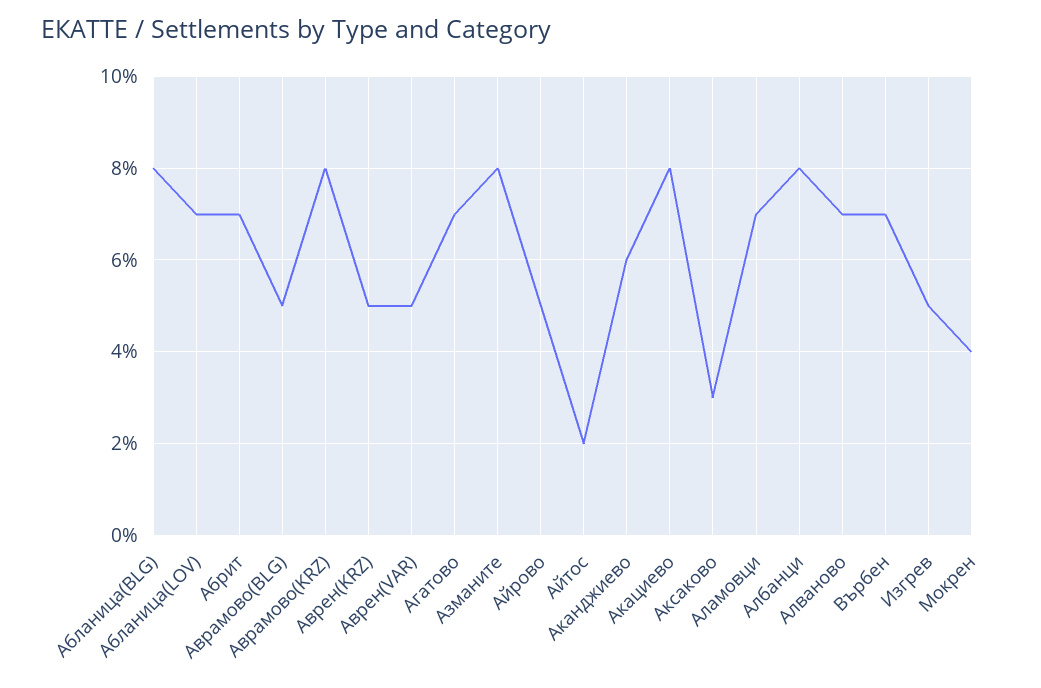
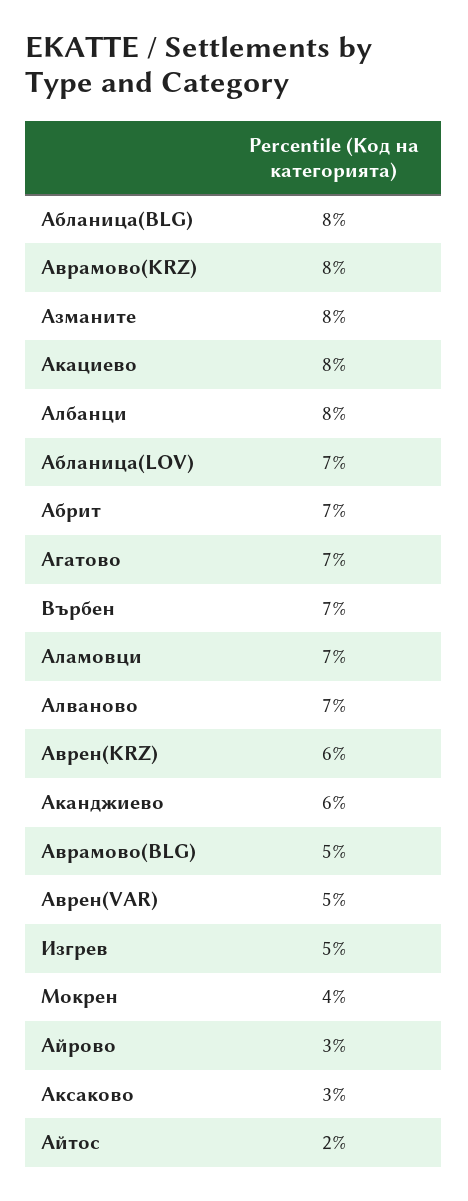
Аврен(KRZ): 5 -> 6
Айрово: 5 -> 3

